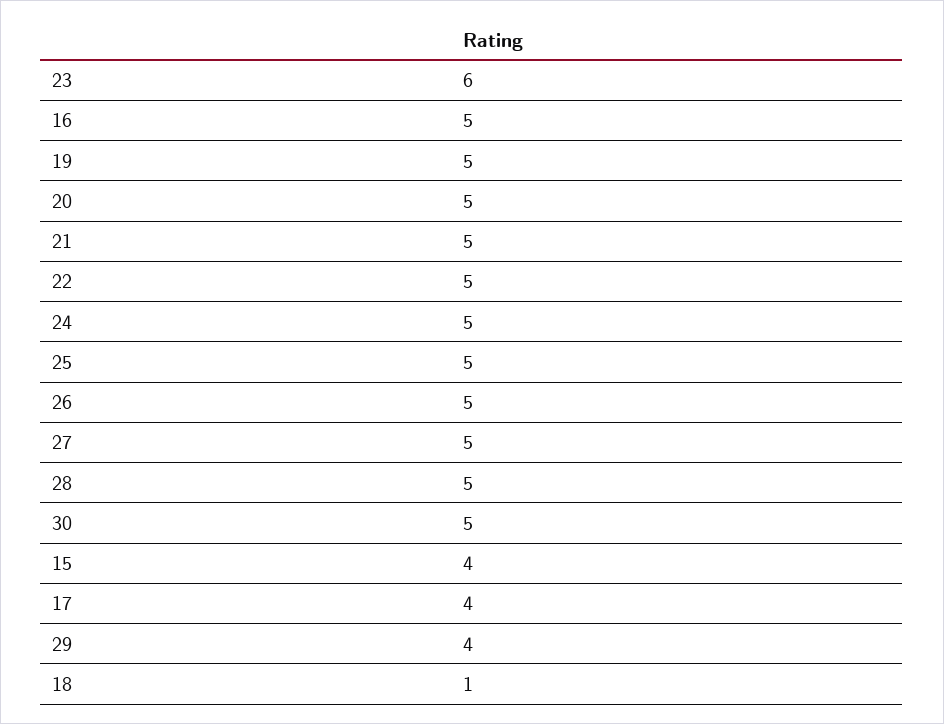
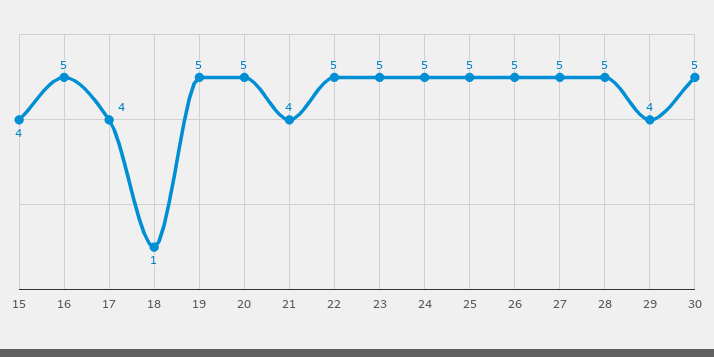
23: 6 -> 5
21: 5 -> 4

